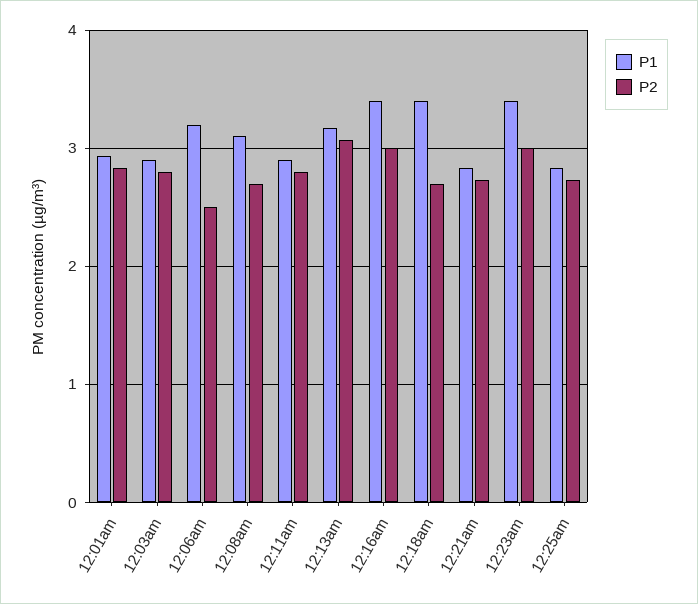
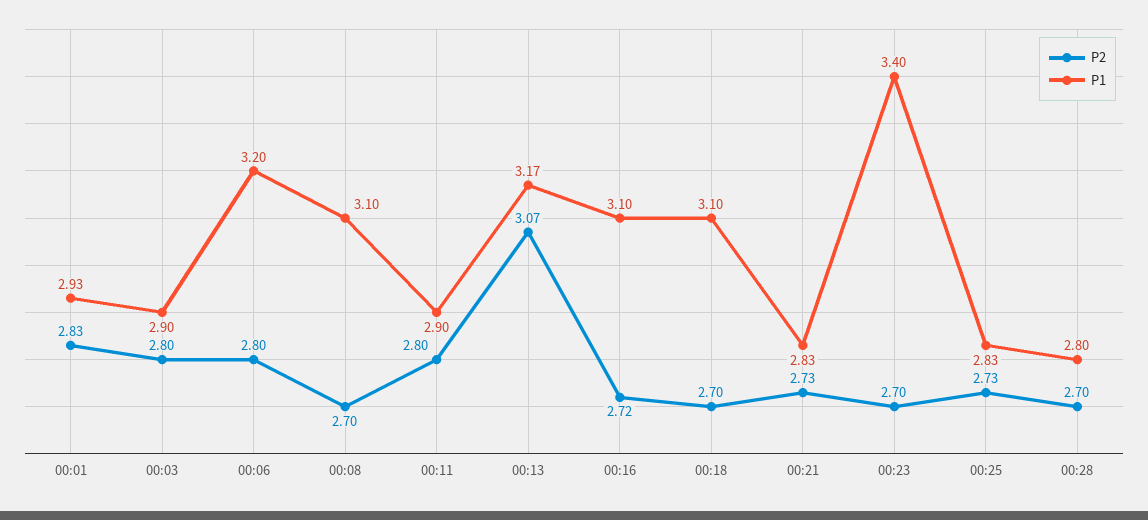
P2, 12:06am: 2.5 -> 2.8
P1, 12:16am: 3.4 -> 3.1
P2, 12:16am: 3 -> 2.72
P1, 12:18am: 3.4 -> 3.1
P2, 12:23am: 3 -> 2.7
P2, 00:28: none -> 2.7
P1, 00:28: none -> 2.8

